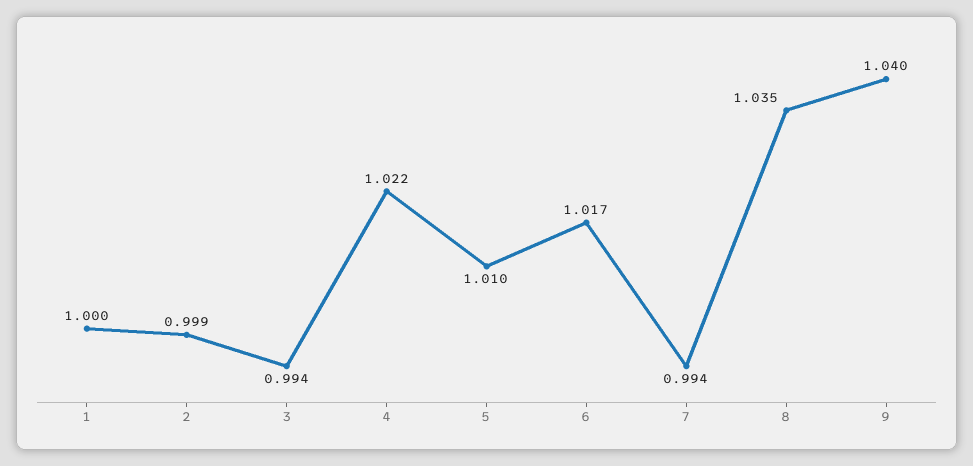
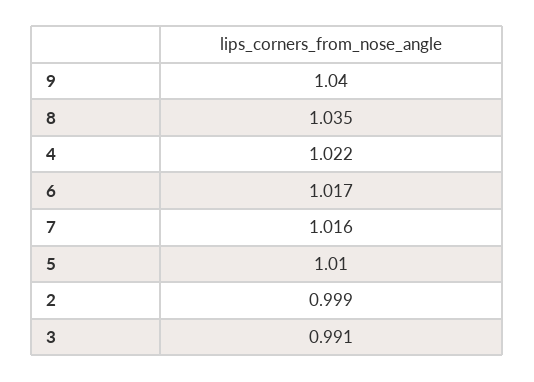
1: 1 -> none
3: 0.994 -> 0.991
7: 0.994 -> 1.016

